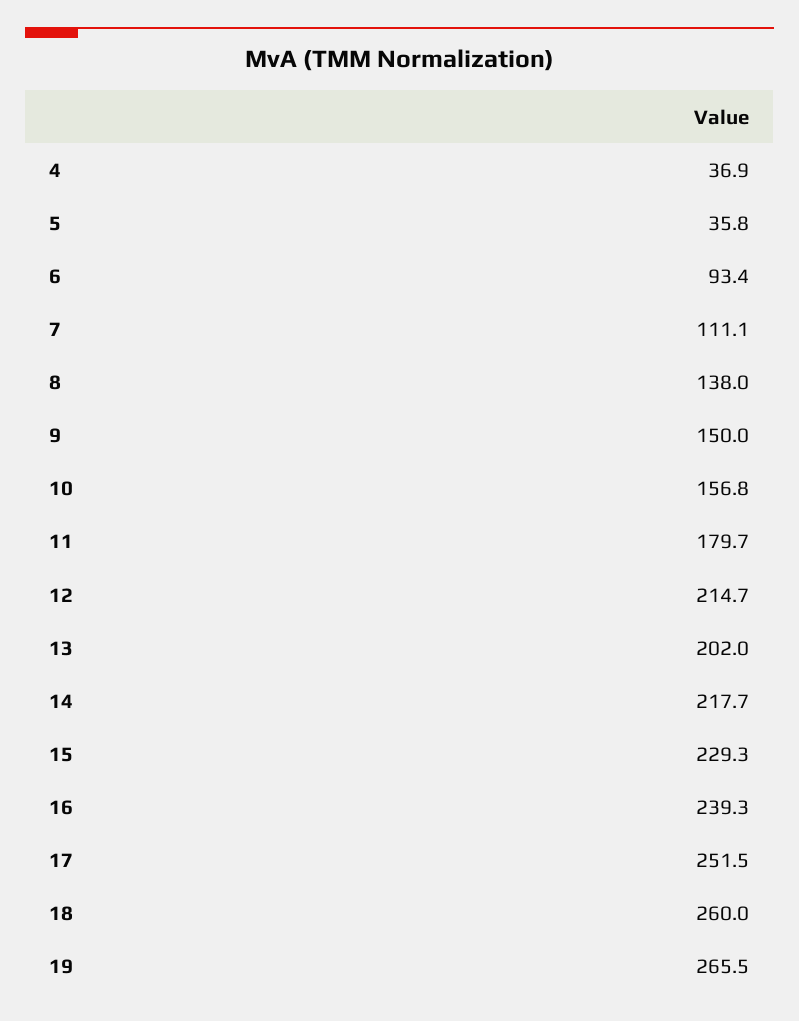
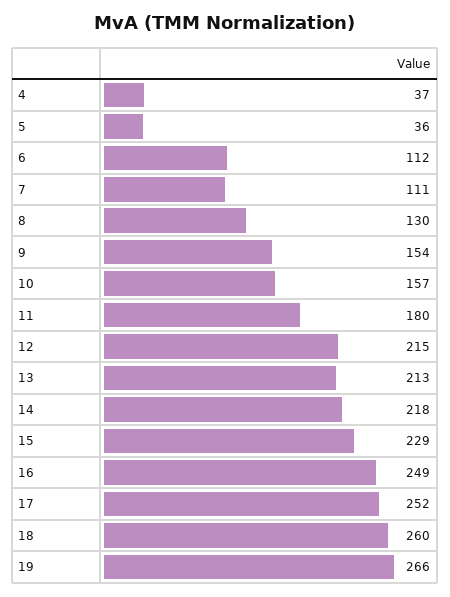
6: 93.4 -> 112
8: 138 -> 130
9: 150 -> 154
13: 202 -> 213
16: 239.3 -> 249

